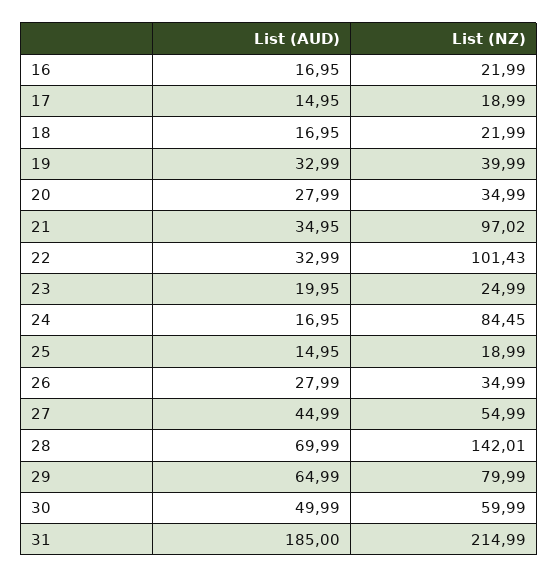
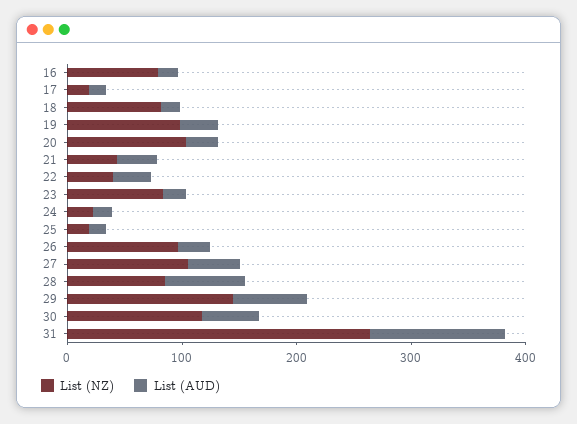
List (NZ), 16: 21.99 -> 80
List (NZ), 18: 21.99 -> 80
List (NZ), 19: 39.99 -> 100
List (NZ), 20: 34.99 -> 100
List (NZ), 21: 97.02 -> 40
List (NZ), 22: 101.43 -> 40
List (NZ), 23: 24.99 -> 80
List (NZ), 24: 84.45 -> 20
List (NZ), 26: 34.99 -> 100
List (NZ), 27: 54.99 -> 100
List (NZ), 28: 142.01 -> 80
List (NZ), 29: 79.99 -> 140
List (NZ), 30: 59.99 -> 120
List (AUD), 31: 185 -> 120
List (NZ), 31: 214.99 -> 260

